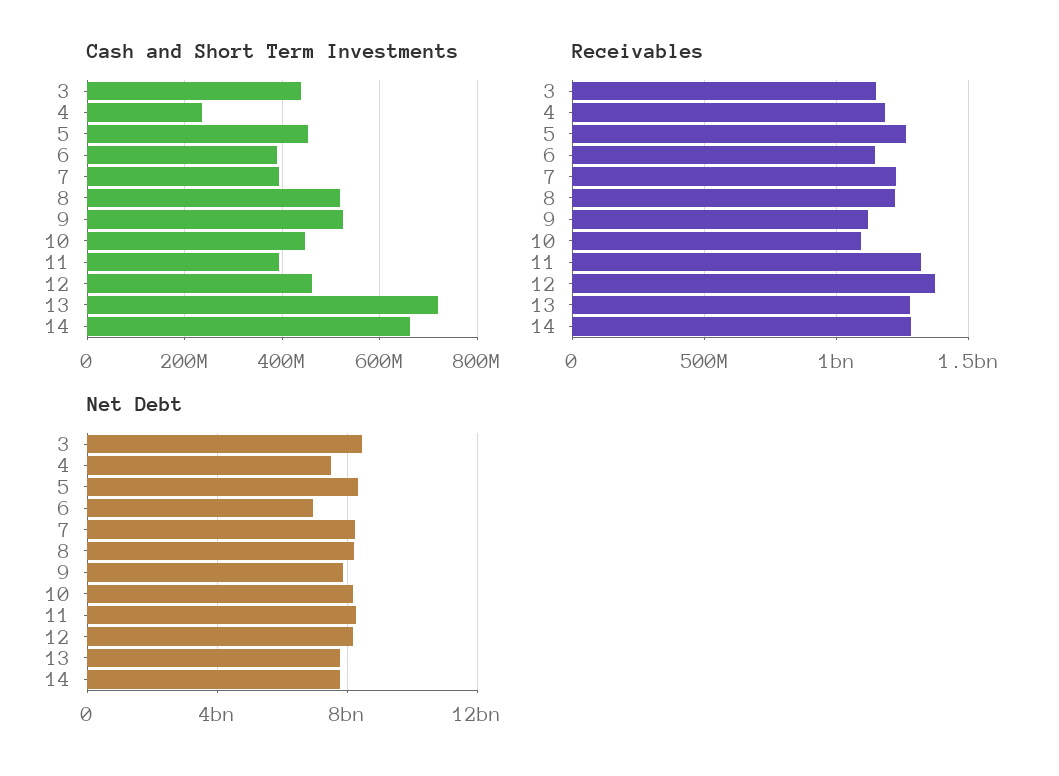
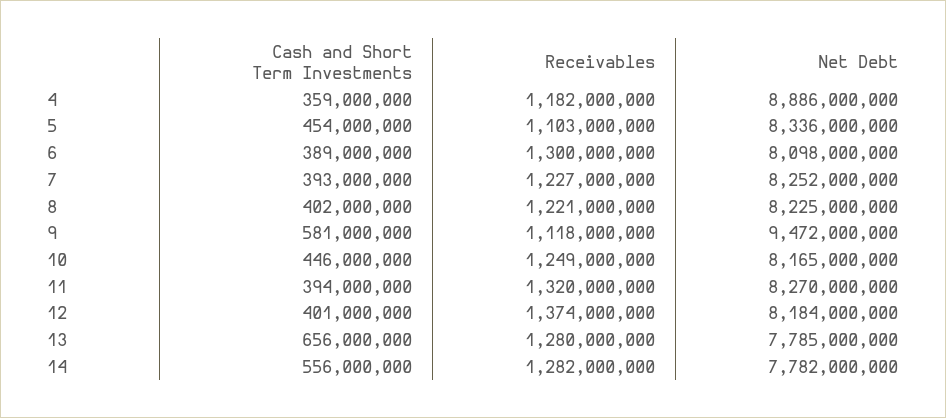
Cash and Short Term Investments, 3: 440000000 -> none
Cash and Short Term Investments, 4: 240000000 -> 359000000
Cash and Short Term Investments, 8: 520000000 -> 402000000
Cash and Short Term Investments, 9: 520000000 -> 581000000
Cash and Short Term Investments, 12: 460000000 -> 401000000
Cash and Short Term Investments, 13: 720000000 -> 656000000
Cash and Short Term Investments, 14: 660000000 -> 556000000
Receivables, 3: 1150000000 -> none
Receivables, 5: 1250000000 -> 1103000000
Receivables, 6: 1150000000 -> 1300000000
Receivables, 10: 1100000000 -> 1249000000
Net Debt, 3: 8500000000 -> none
Net Debt, 4: 7500000000 -> 8886000000
Net Debt, 6: 7000000000 -> 8098000000
Net Debt, 9: 8000000000 -> 9472000000

